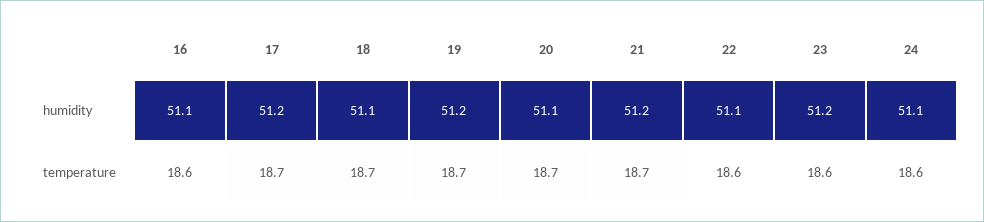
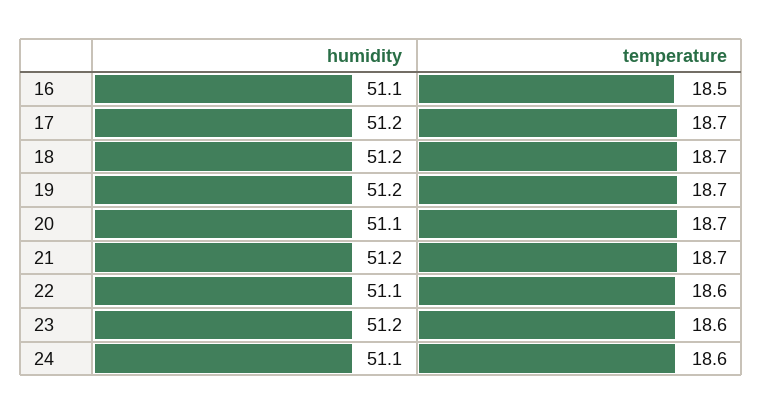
18, humidity: 51.1 -> 51.2
16, temperature: 18.6 -> 18.5

